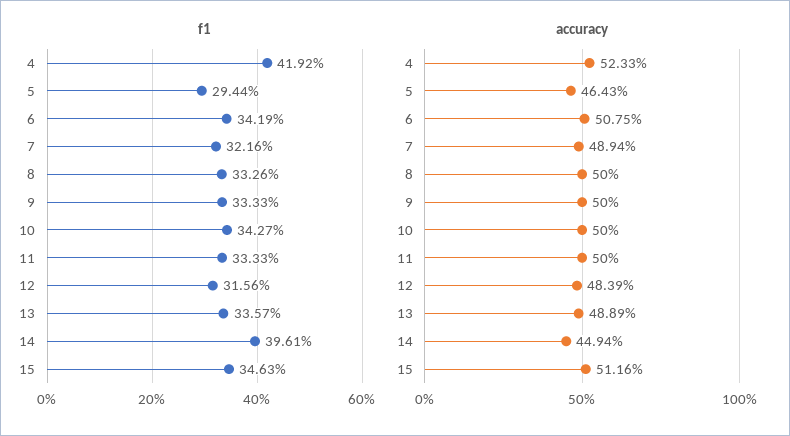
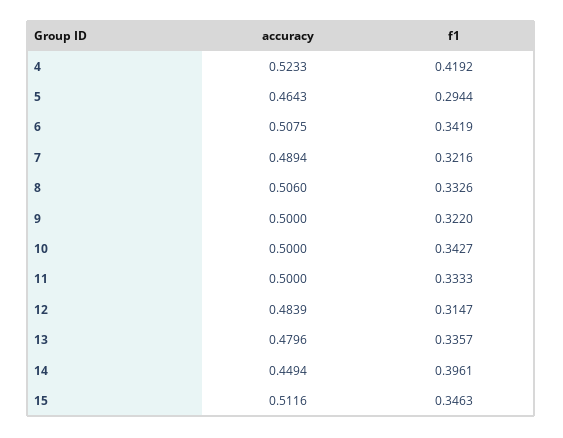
f1, 9: 0.3333 -> 0.322
f1, 12: 0.3156 -> 0.3147
accuracy, 8: 0.5 -> 0.506
accuracy, 13: 0.4889 -> 0.4796

